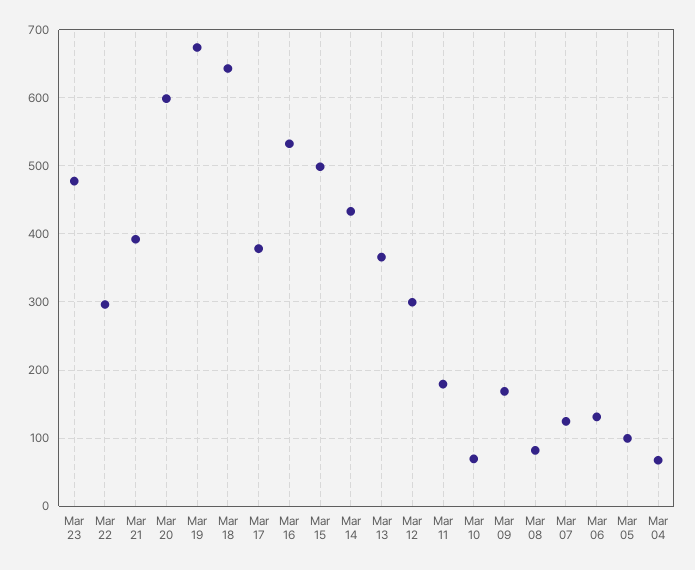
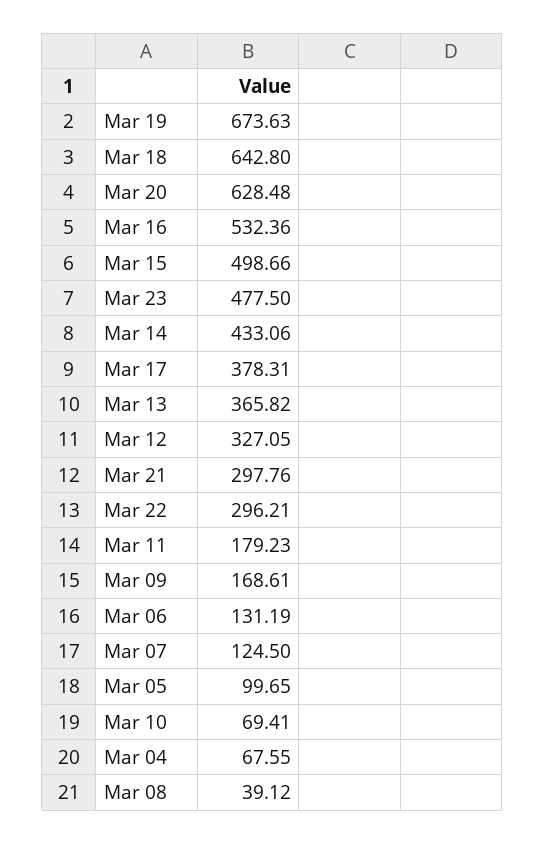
Mar 21: 390 -> 297.76
Mar 20: 600 -> 628.48
Mar 12: 300 -> 327.05
Mar 08: 80 -> 39.12

